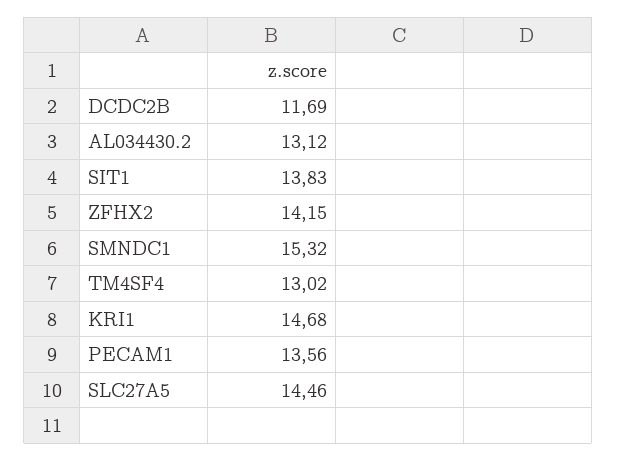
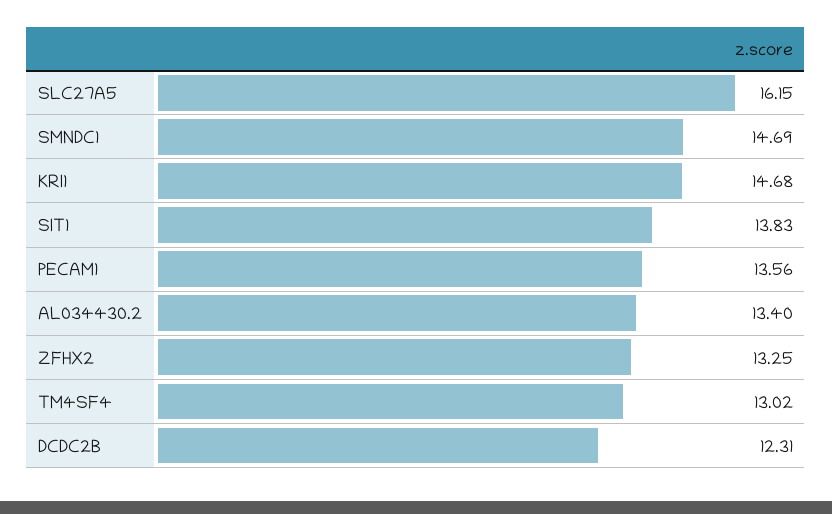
DCDC2B: 11.69 -> 12.31
AL034430.2: 13.12 -> 13.4
ZFHX2: 14.15 -> 13.25
SMNDC1: 15.32 -> 14.69
SLC27A5: 14.46 -> 16.15

